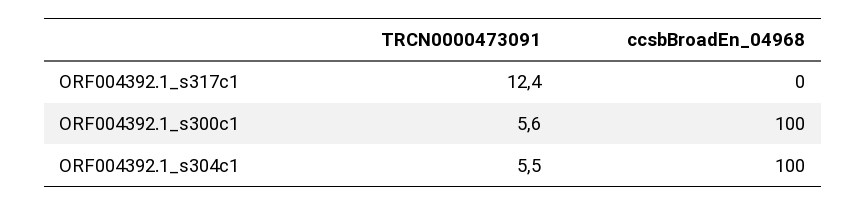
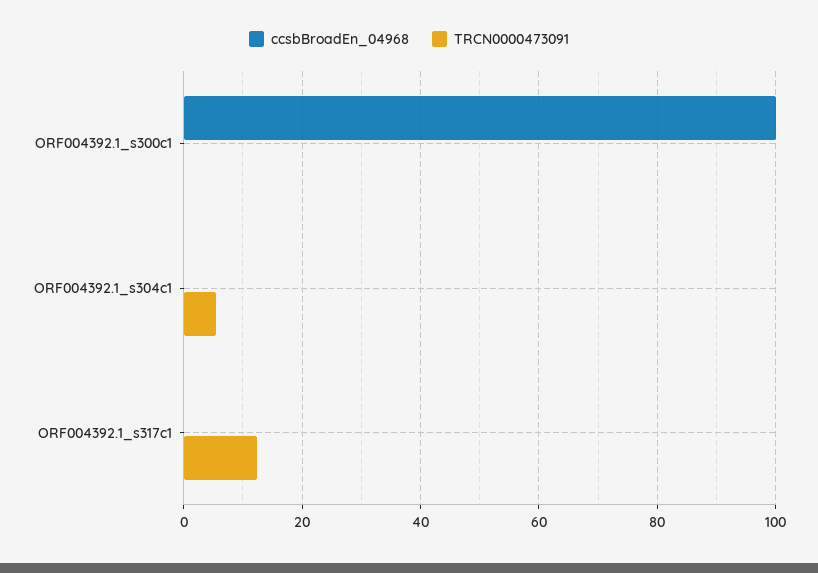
TRCN0000473091, ORF004392.1_s300c1: 5.6 -> 0
ccsbBroadEn_04968, ORF004392.1_s304c1: 100 -> 0

